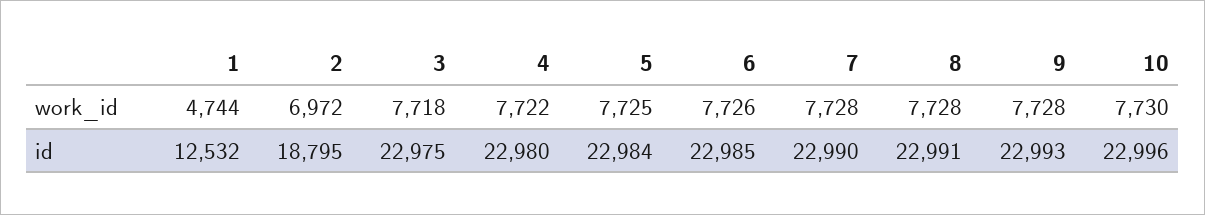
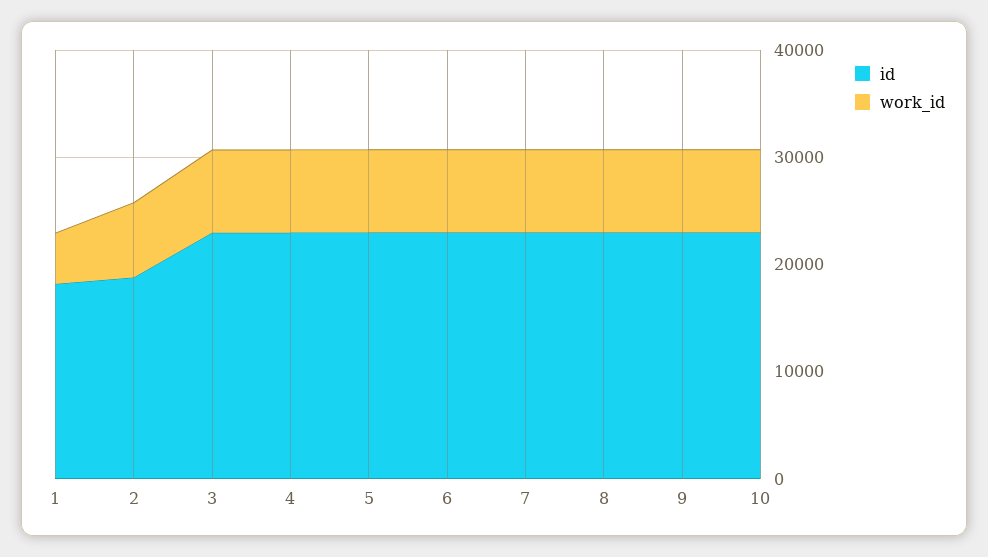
id, 1: 12532 -> 18000

